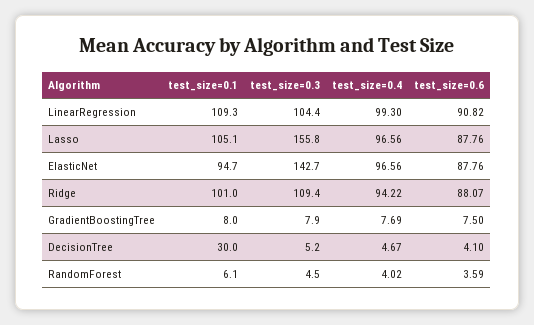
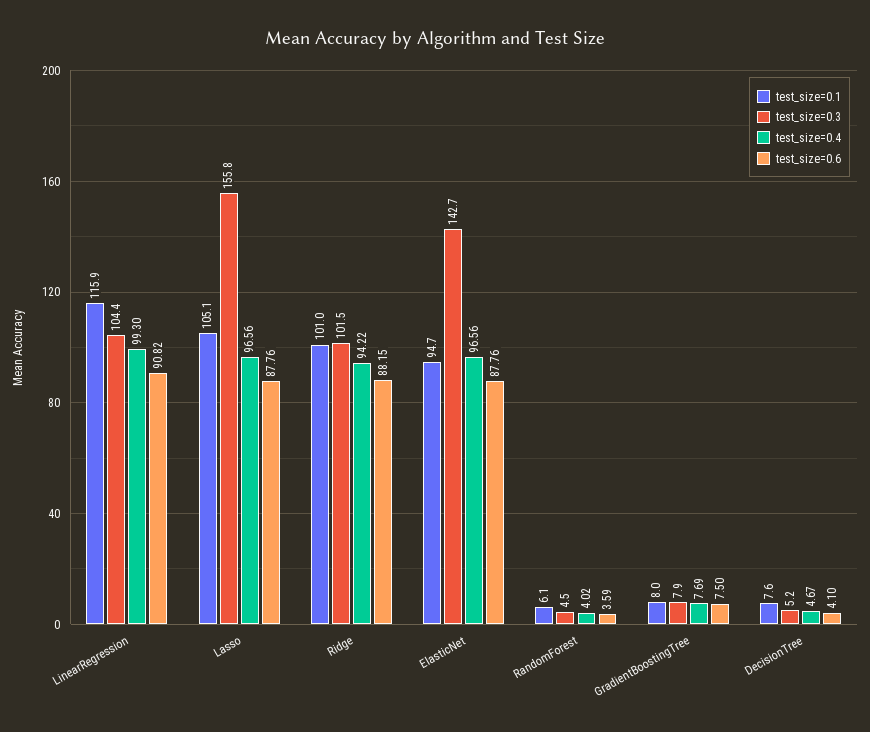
test_size=0.1, LinearRegression: 109.3 -> 115.9
test_size=0.3, Ridge: 109.4 -> 101.5
test_size=0.6, Ridge: 88.07 -> 88.15
test_size=0.1, DecisionTree: 30 -> 7.6

